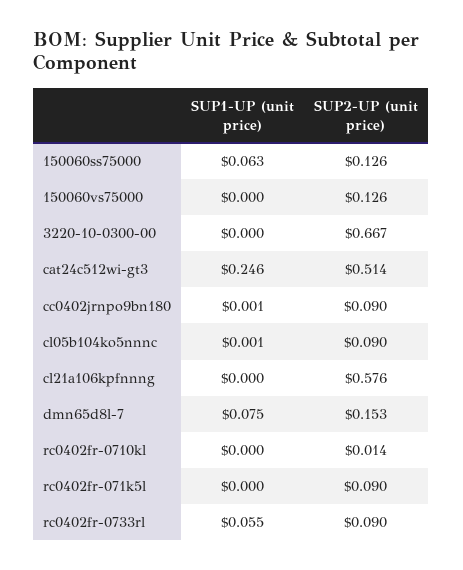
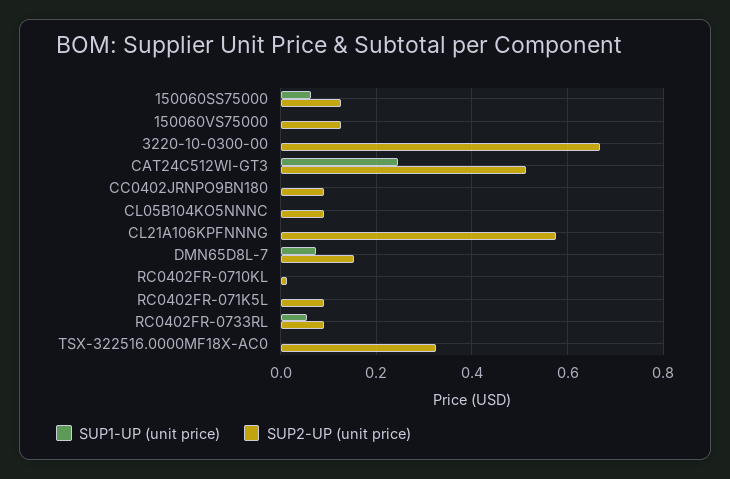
SUP1-UP (unit price), TSX-322516.0000MF18X-AC0: none -> 0
SUP2-UP (unit price), TSX-322516.0000MF18X-AC0: none -> 0.32

